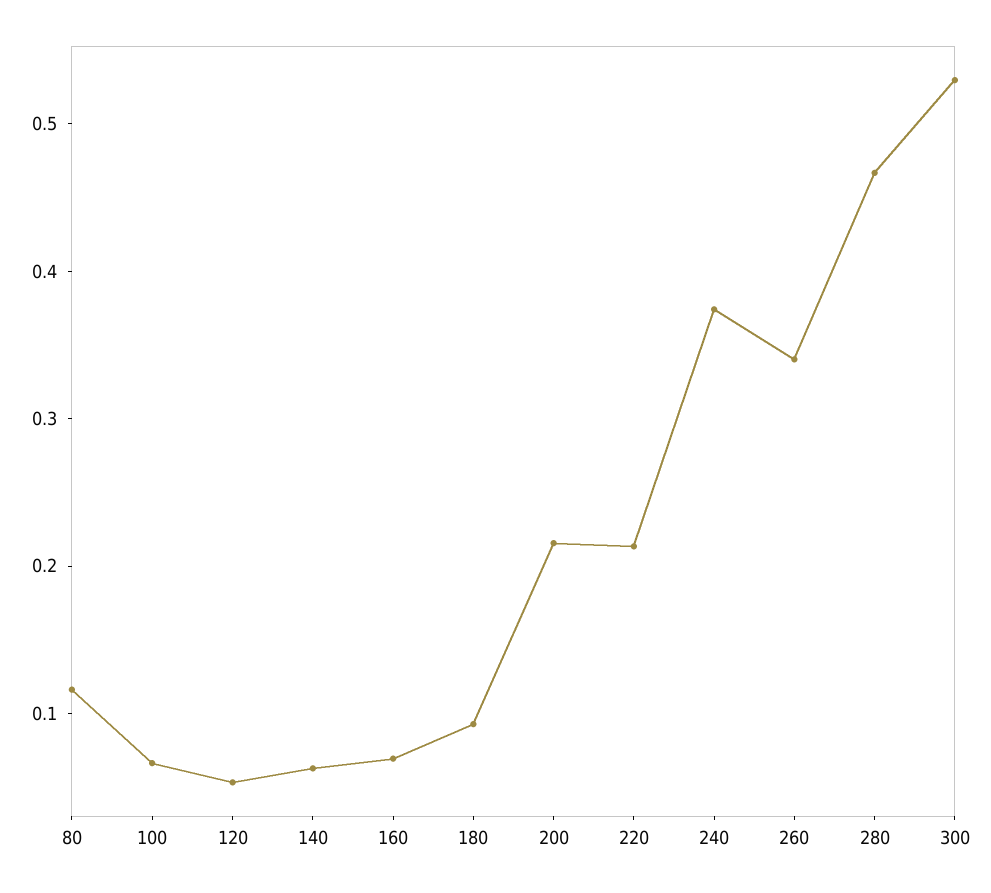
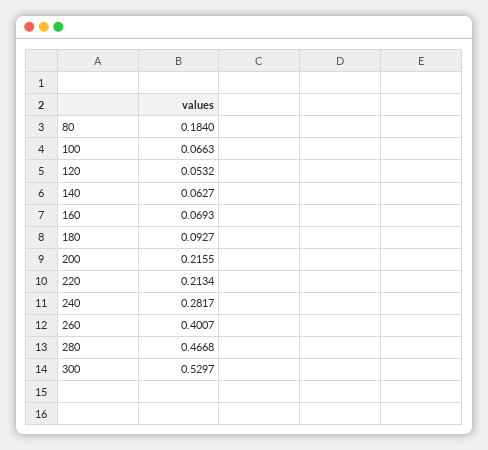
80: 0.12 -> 0.184
240: 0.38 -> 0.2817
260: 0.34 -> 0.4007

